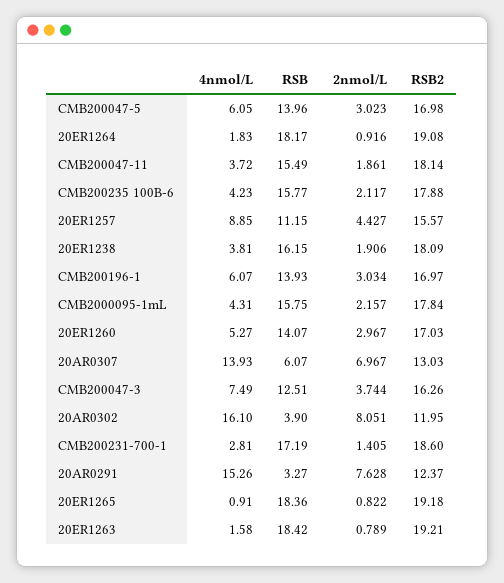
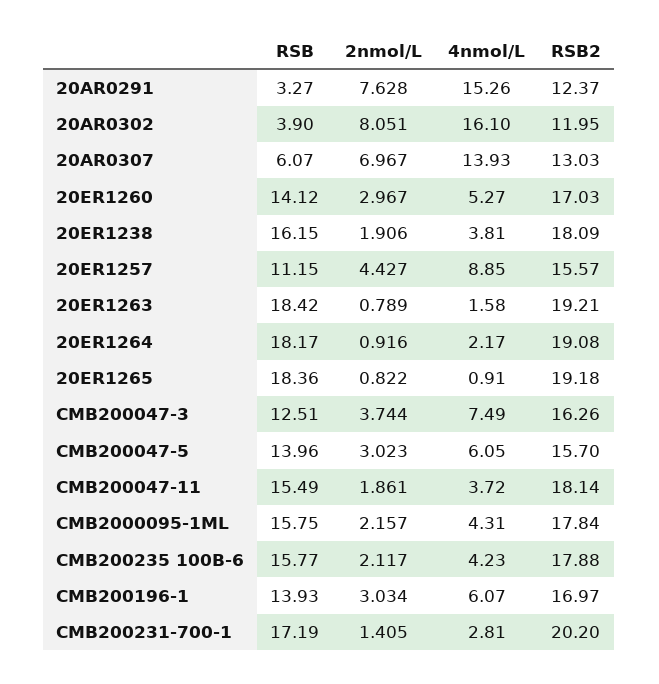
RSB2, CMB200047-5: 16.98 -> 15.7
4nmol/L, 20ER1264: 1.83 -> 2.17
RSB, 20ER1260: 14.07 -> 14.12
RSB2, CMB200231-700-1: 18.6 -> 20.2

